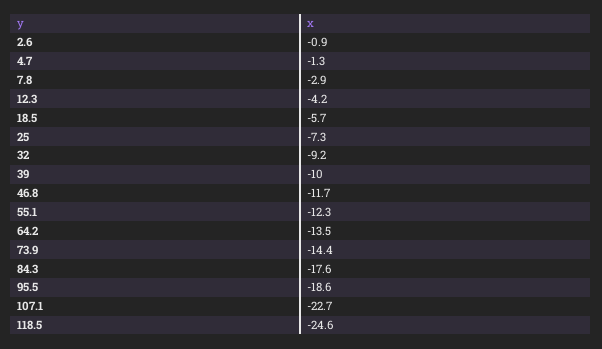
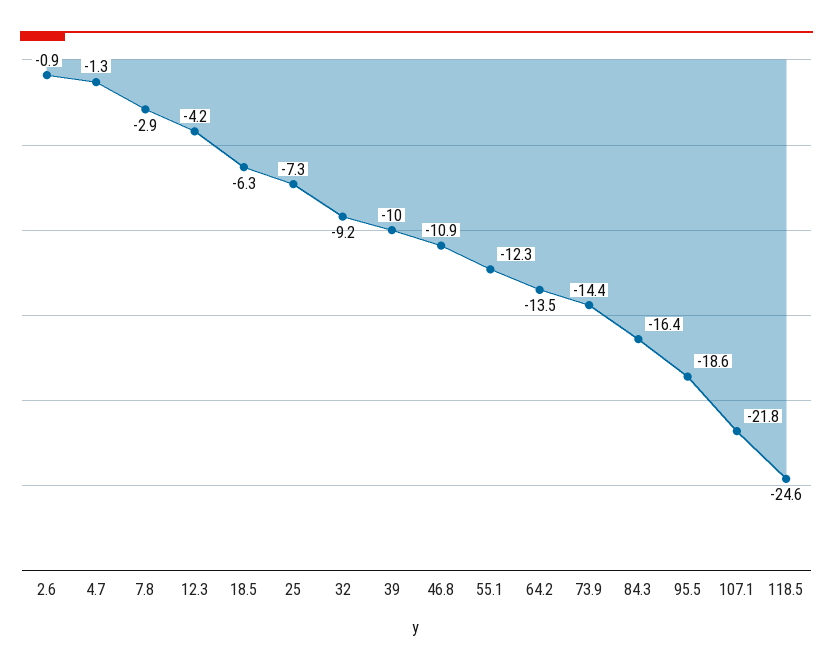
18.5: -5.7 -> -6.3
46.8: -11.7 -> -10.9
84.3: -17.6 -> -16.4
107.1: -22.7 -> -21.8

